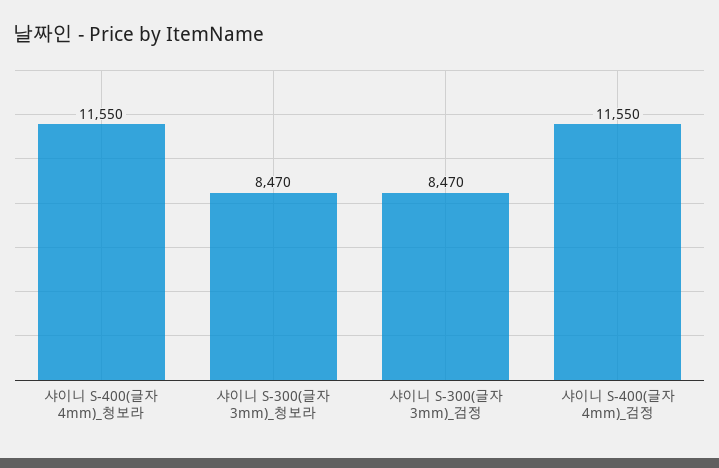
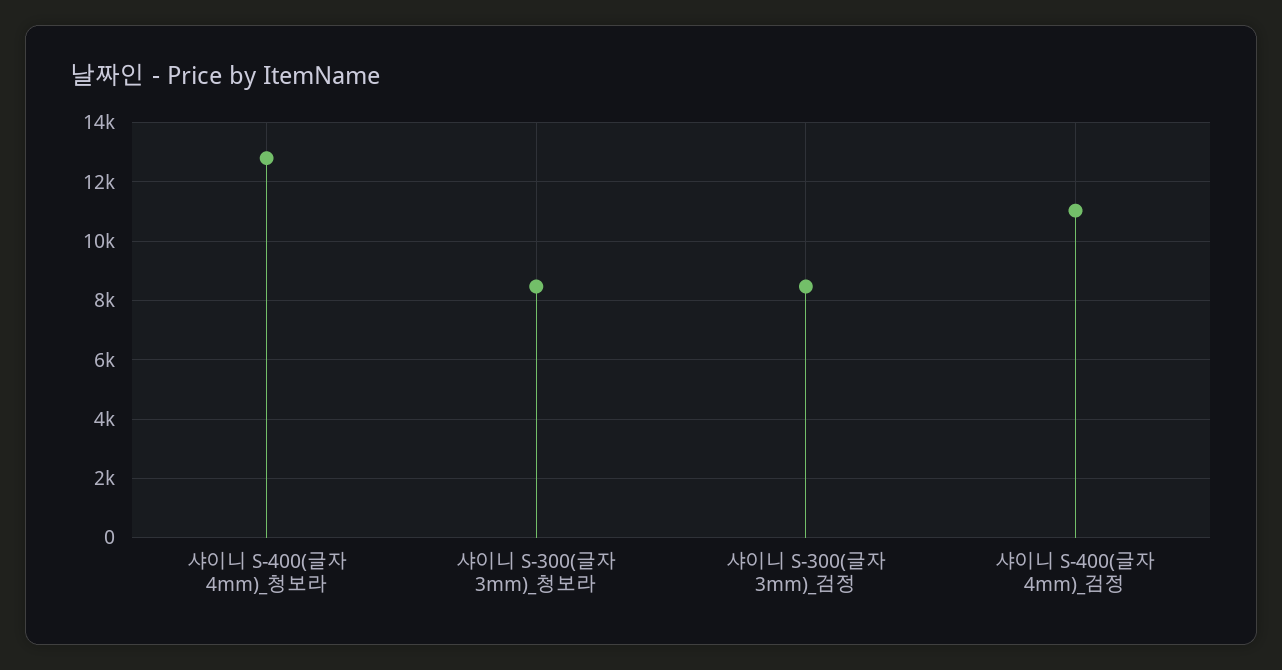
샤이니 S-400(글자 4mm)_청보라: 11550 -> 12750
샤이니 S-400(글자 4mm)_검정: 11550 -> 11000

